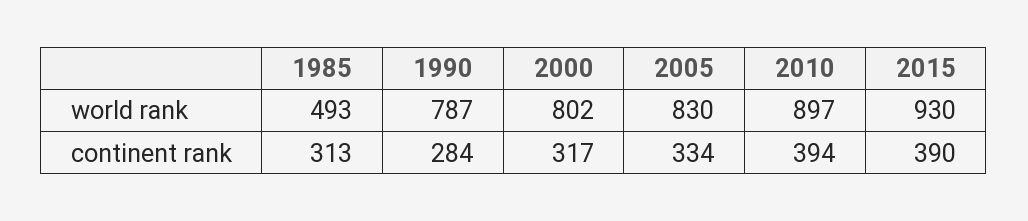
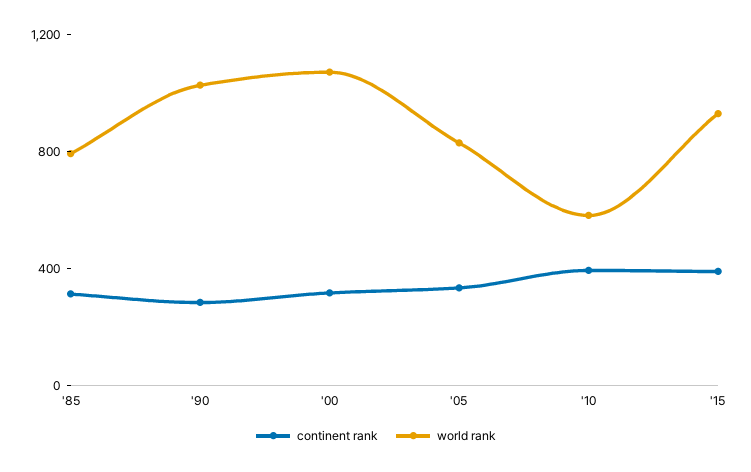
world rank, 1985: 493 -> 800
world rank, 1990: 787 -> 1000
world rank, 2000: 802 -> 1100
world rank, 2010: 897 -> 600

